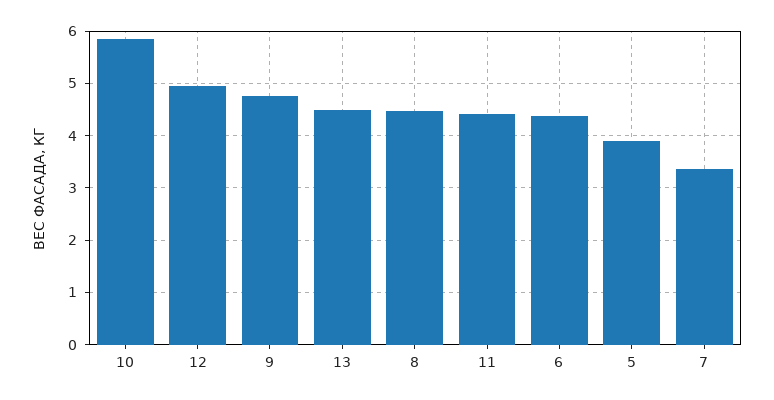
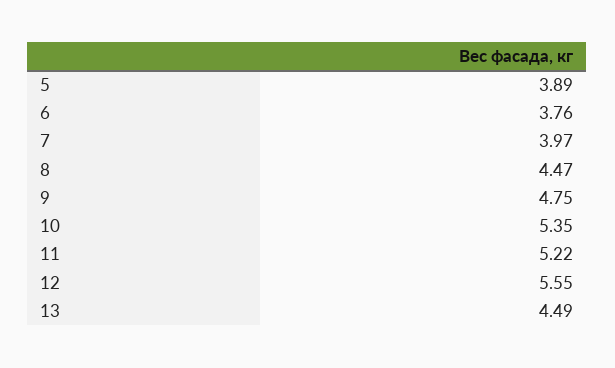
10: 5.8 -> 5.35
12: 5 -> 5.55
11: 4.4 -> 5.22
6: 4.4 -> 3.76
7: 3.4 -> 3.97

